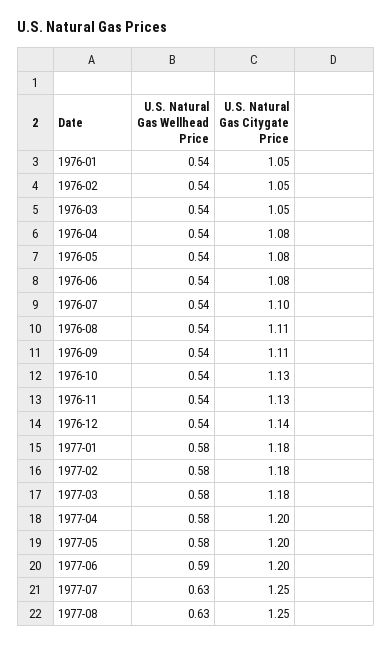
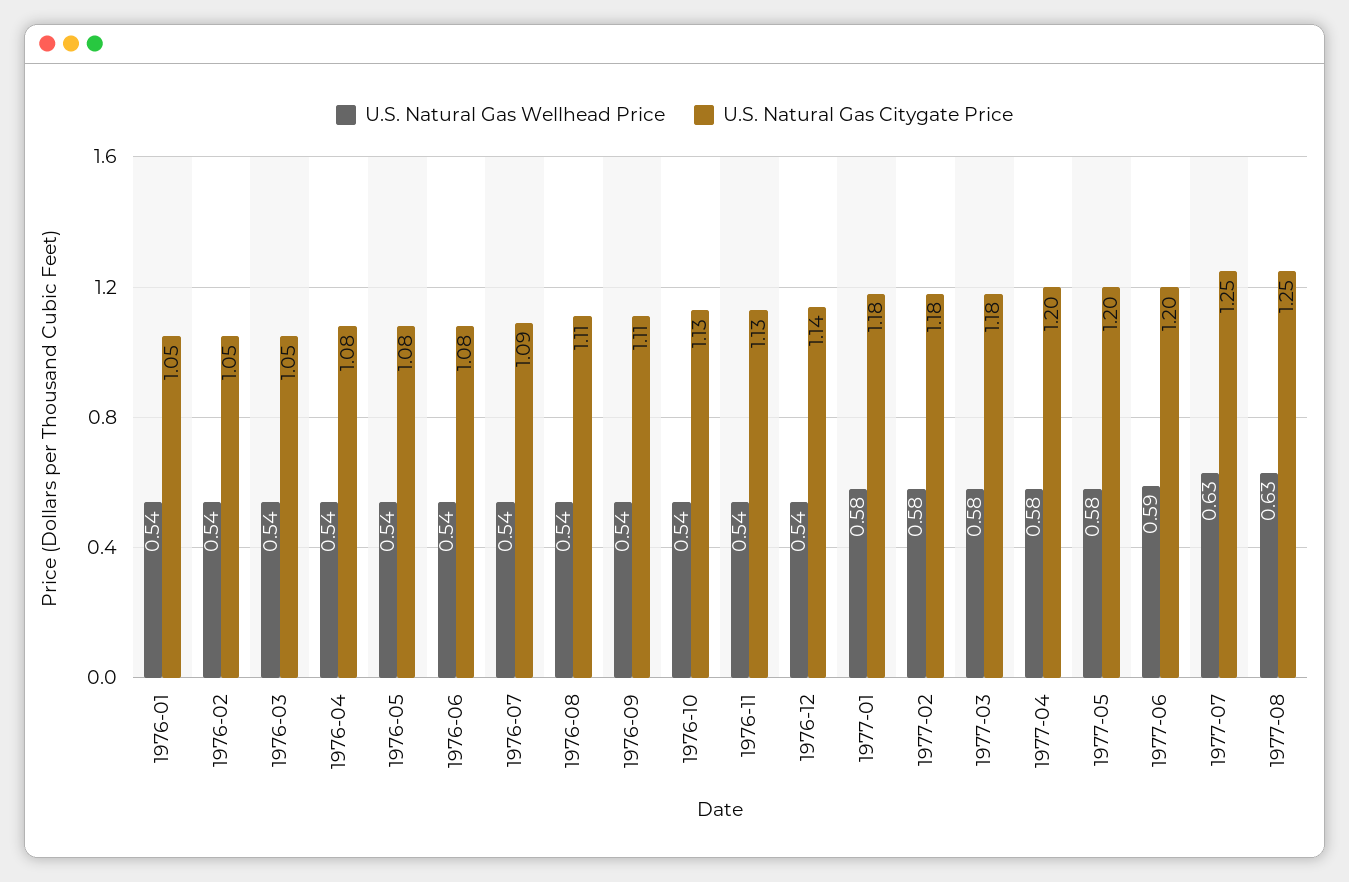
U.S. Natural Gas Citygate Price, 1976-07: 1.1 -> 1.09

